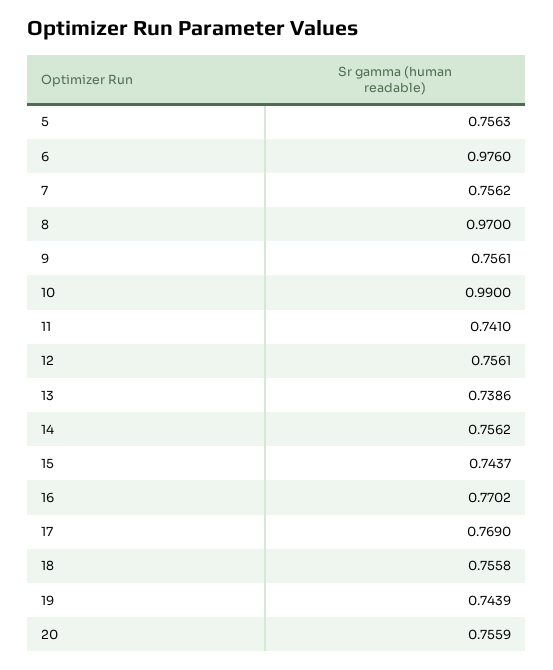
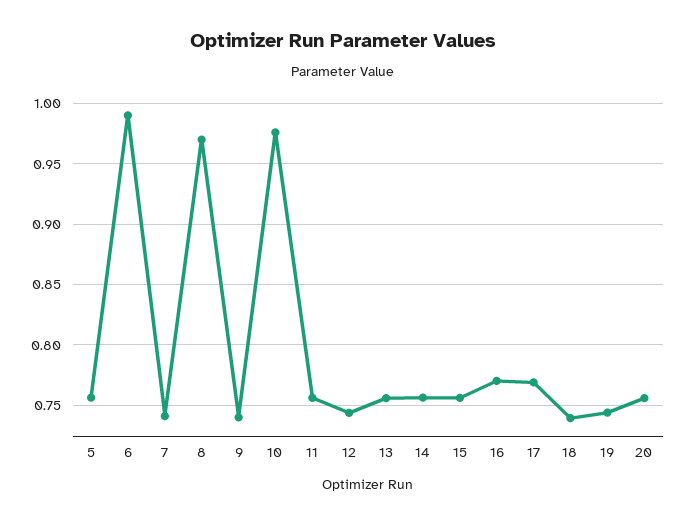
6: 0.976 -> 0.99
7: 0.7562 -> 0.74
9: 0.7561 -> 0.74
10: 0.99 -> 0.975
11: 0.741 -> 0.755
12: 0.7561 -> 0.745
13: 0.7386 -> 0.755
15: 0.7437 -> 0.755
18: 0.7558 -> 0.74

